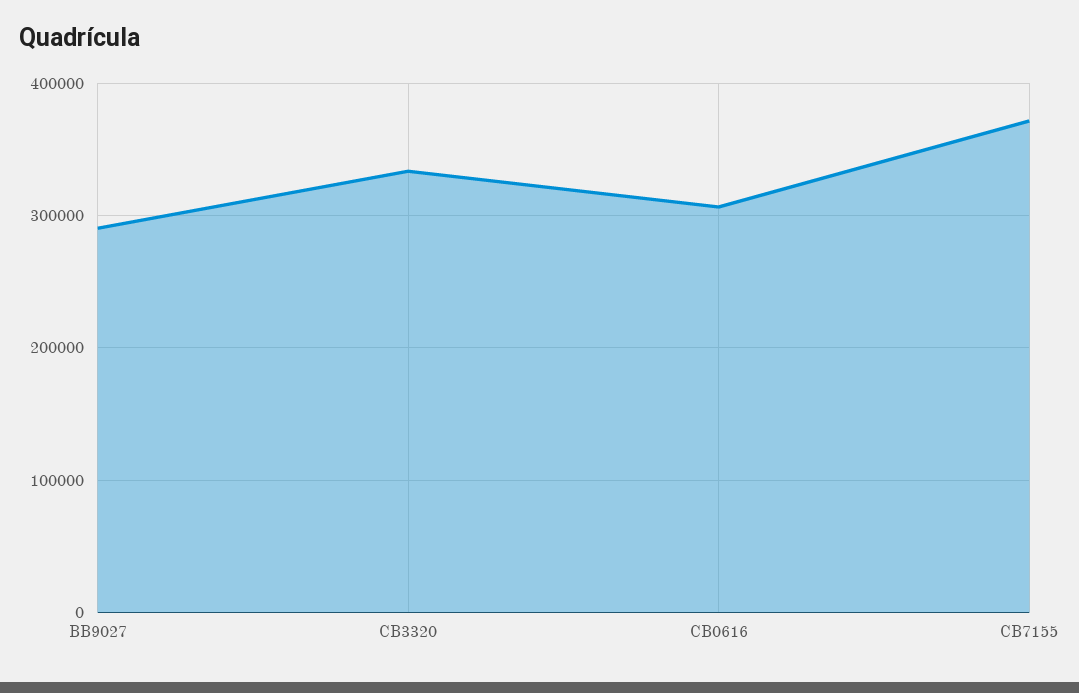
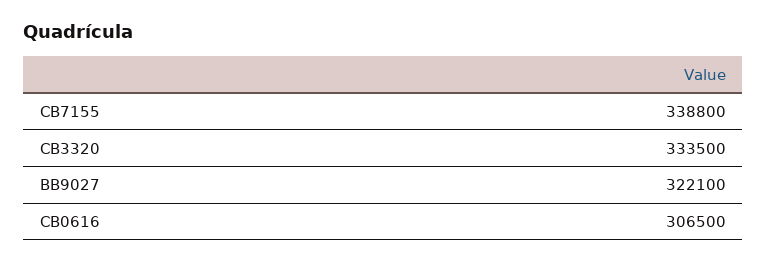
BB9027: 290000 -> 322100
CB7155: 370000 -> 338800

